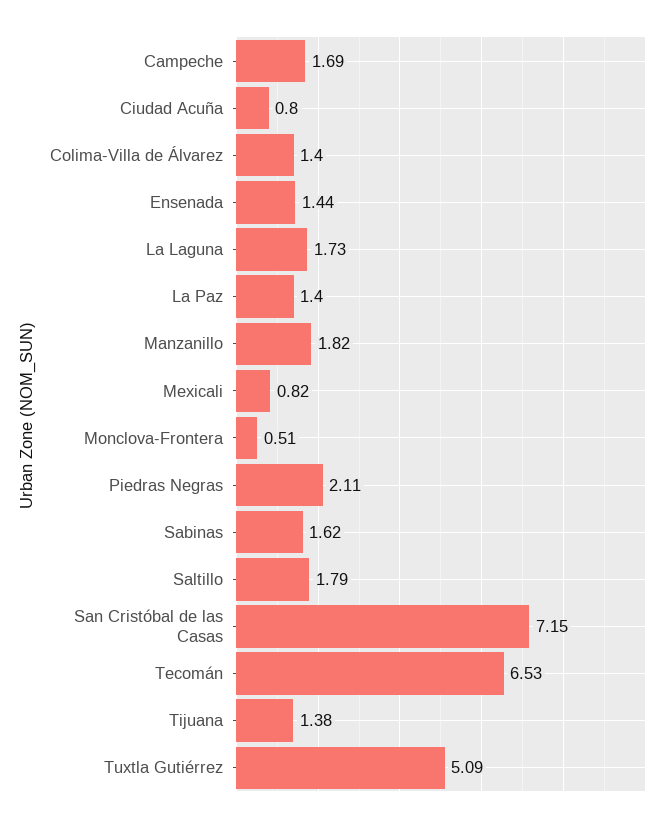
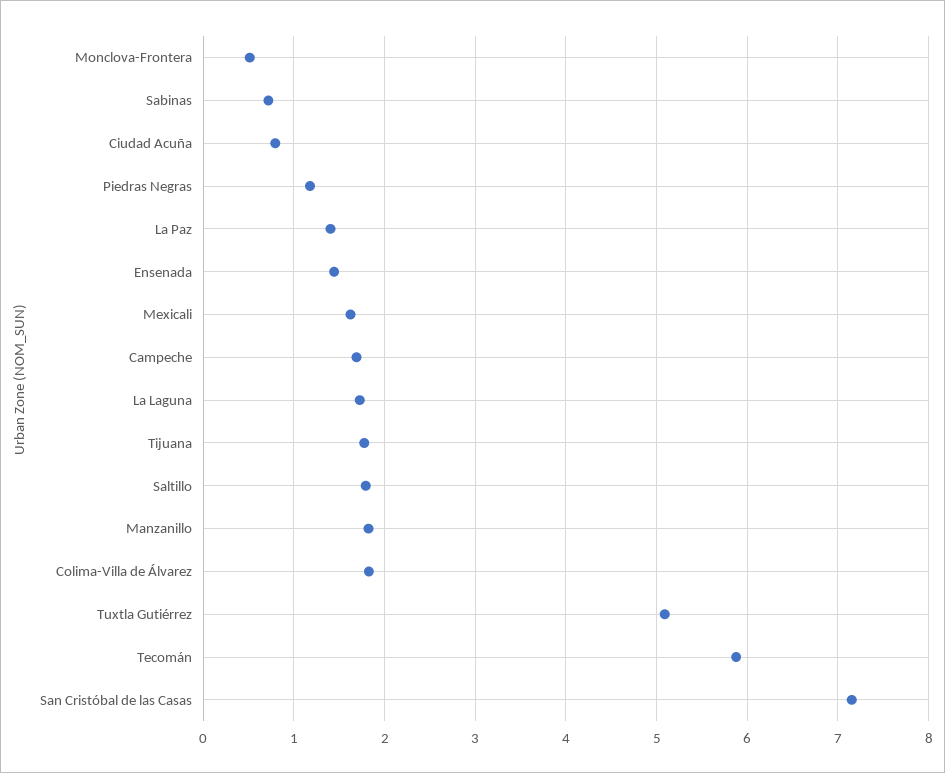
Colima-Villa de Álvarez: 1.4 -> 1.8
Mexicali: 0.82 -> 1.6
Piedras Negras: 2.11 -> 1.2
Sabinas: 1.62 -> 0.7
Tecomán: 6.53 -> 5.9
Tijuana: 1.38 -> 1.8

